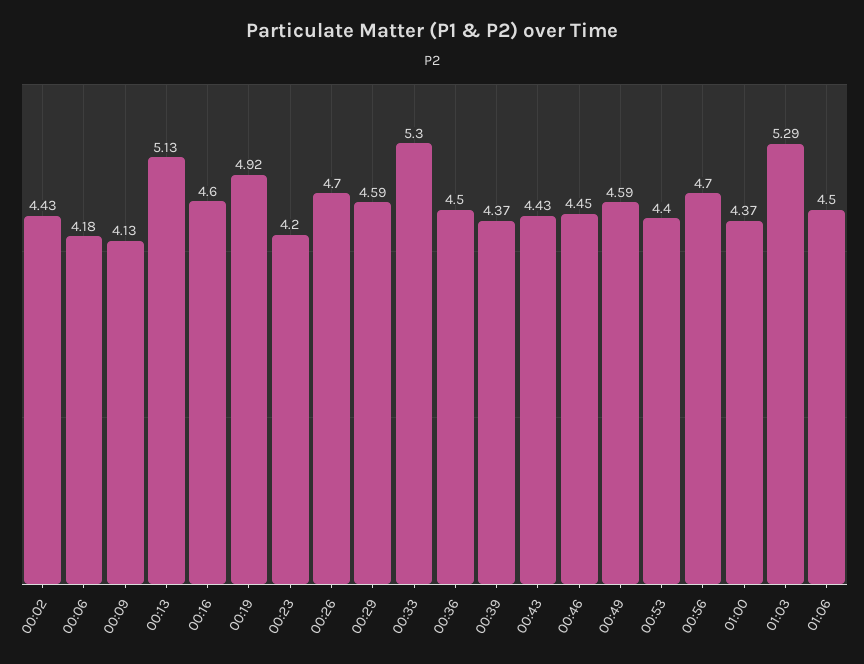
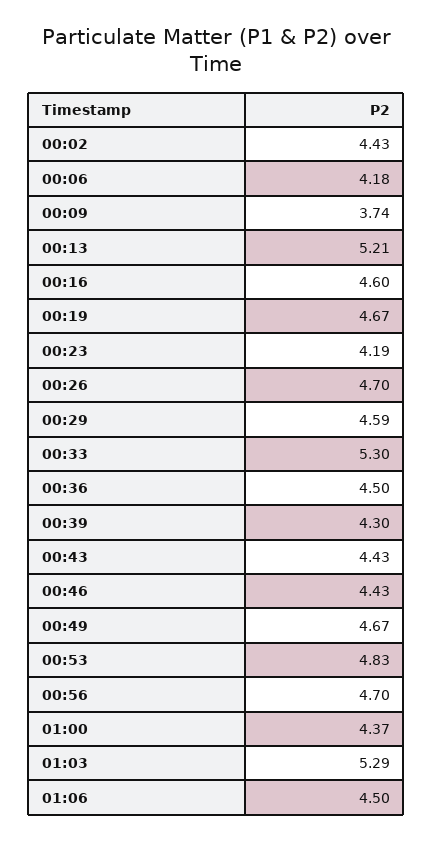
00:09: 4.13 -> 3.74
00:13: 5.13 -> 5.21
00:19: 4.92 -> 4.67
00:23: 4.2 -> 4.19
00:39: 4.37 -> 4.3
00:46: 4.45 -> 4.43
00:49: 4.59 -> 4.67
00:53: 4.4 -> 4.83

